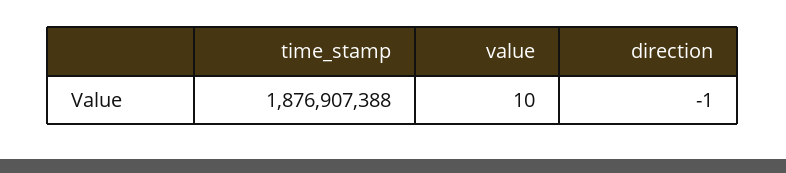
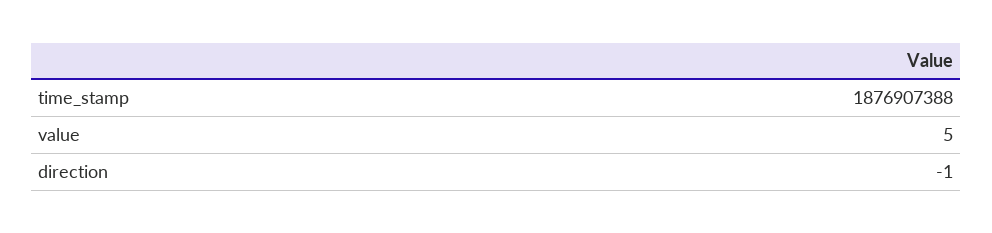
value: 10 -> 5

